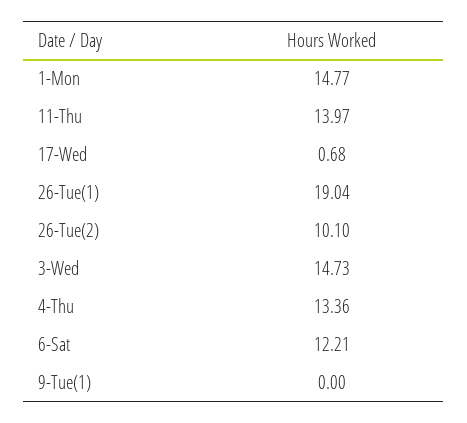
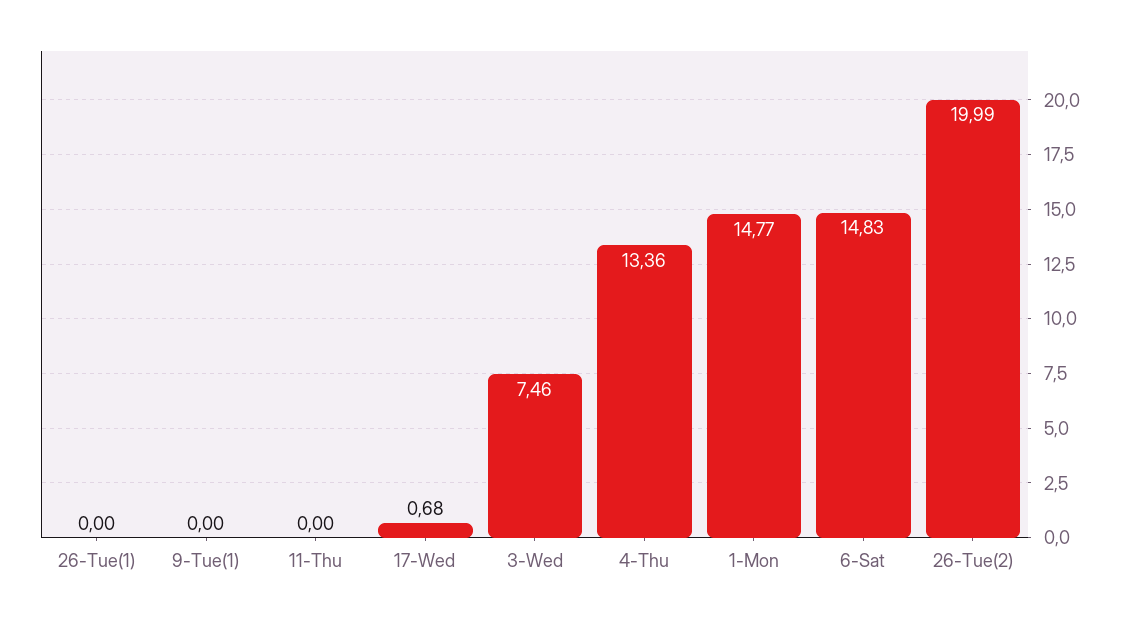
11-Thu: 13.97 -> 0
26-Tue(1): 19.04 -> 0
26-Tue(2): 10.1 -> 19.99
3-Wed: 14.73 -> 7.46
6-Sat: 12.21 -> 14.83

